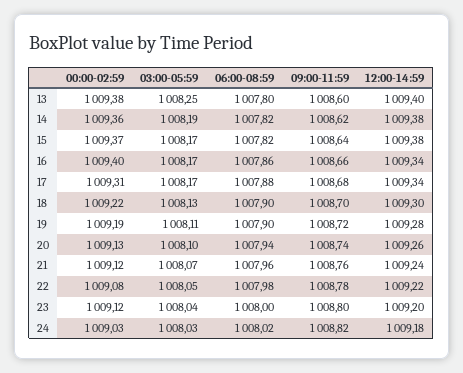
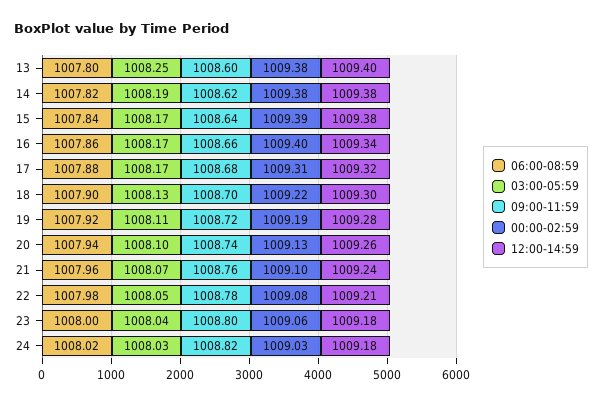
00:00-02:59, 14: 1009.36 -> 1009.38
00:00-02:59, 15: 1009.37 -> 1009.39
06:00-08:59, 15: 1007.82 -> 1007.84
12:00-14:59, 17: 1009.34 -> 1009.32
06:00-08:59, 19: 1007.9 -> 1007.92
00:00-02:59, 21: 1009.12 -> 1009.1
12:00-14:59, 22: 1009.22 -> 1009.21
00:00-02:59, 23: 1009.12 -> 1009.06
12:00-14:59, 23: 1009.2 -> 1009.18

